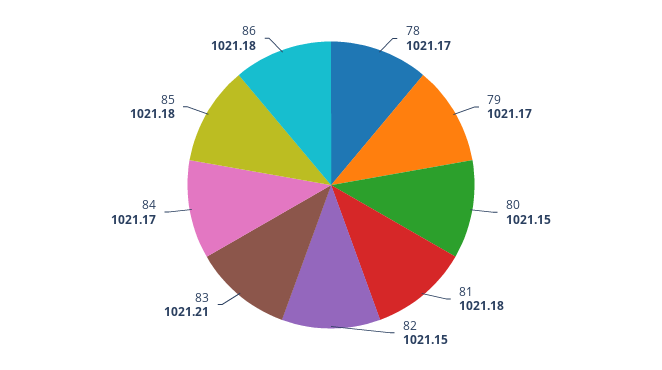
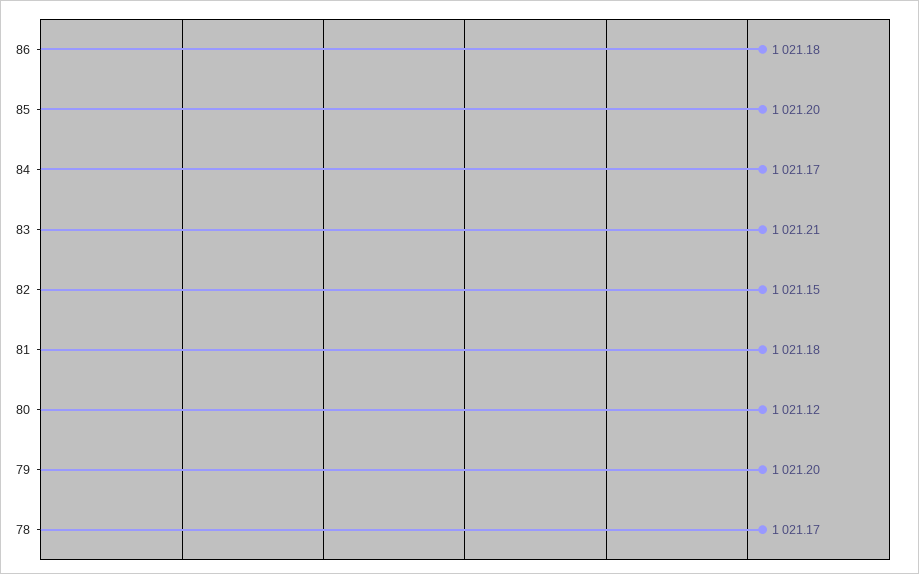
79: 1021.17 -> 1021.2
80: 1021.15 -> 1021.12
85: 1021.18 -> 1021.2

